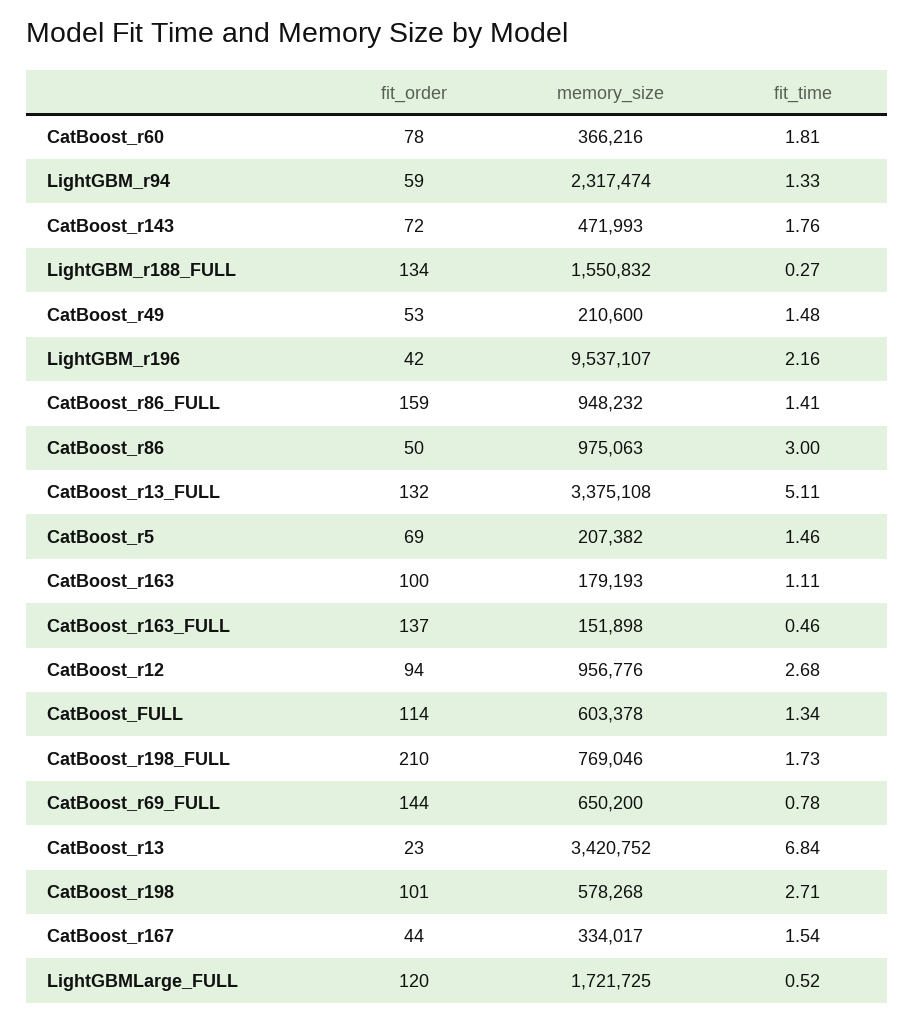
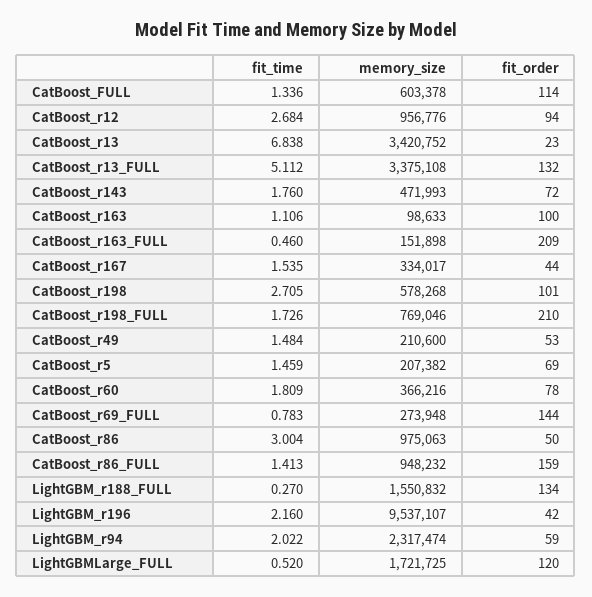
fit_time, LightGBM_r94: 1.33 -> 2.022
memory_size, CatBoost_r163: 179193 -> 98633
fit_order, CatBoost_r163_FULL: 137 -> 209
memory_size, CatBoost_r69_FULL: 650200 -> 273948

